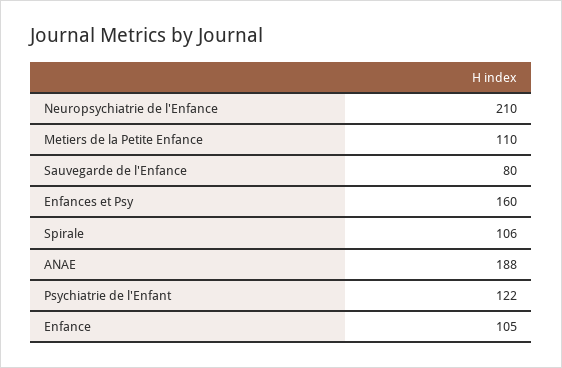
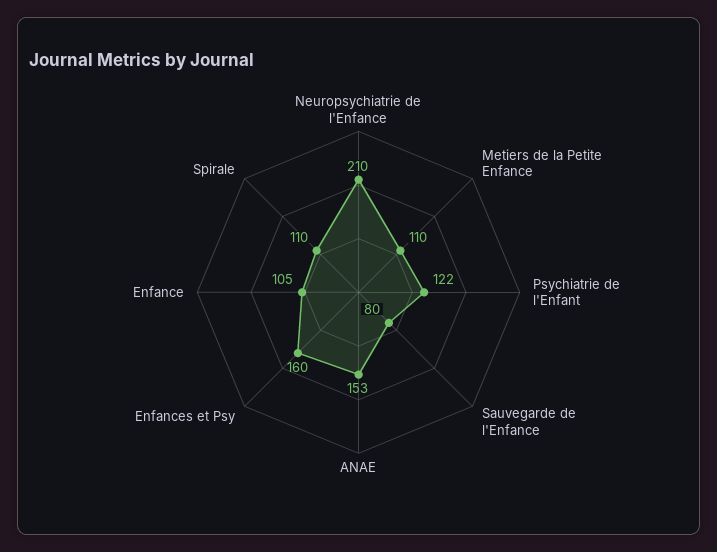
Spirale: 106 -> 110
ANAE: 188 -> 153

